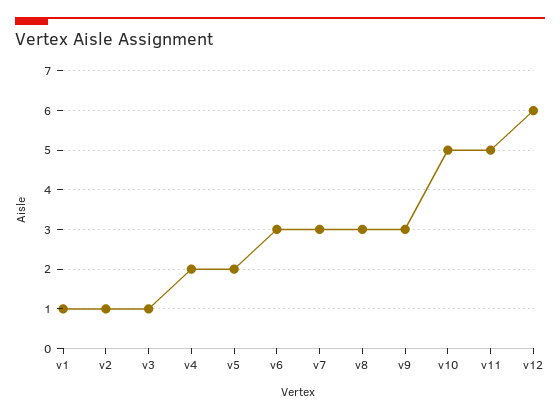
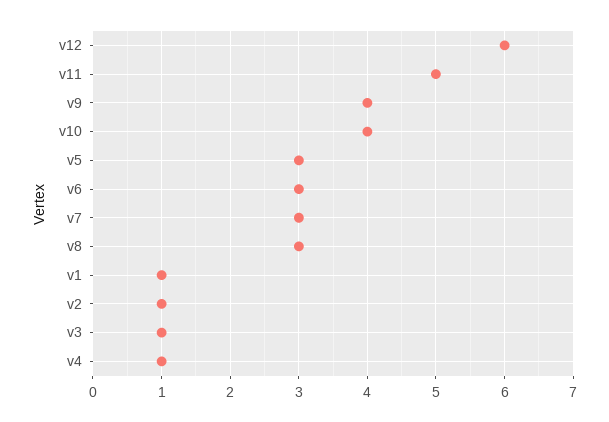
v4: 2 -> 1
v5: 2 -> 3
v9: 3 -> 4
v10: 5 -> 4

